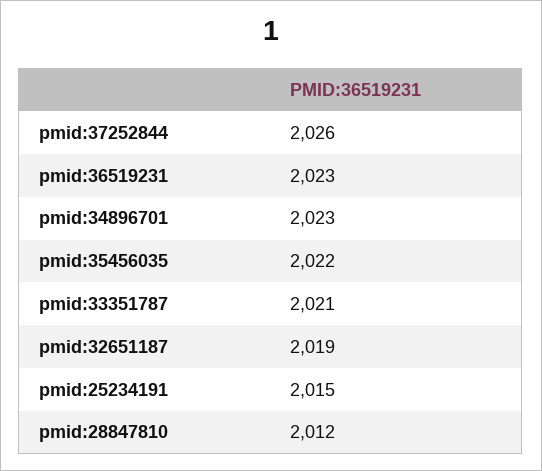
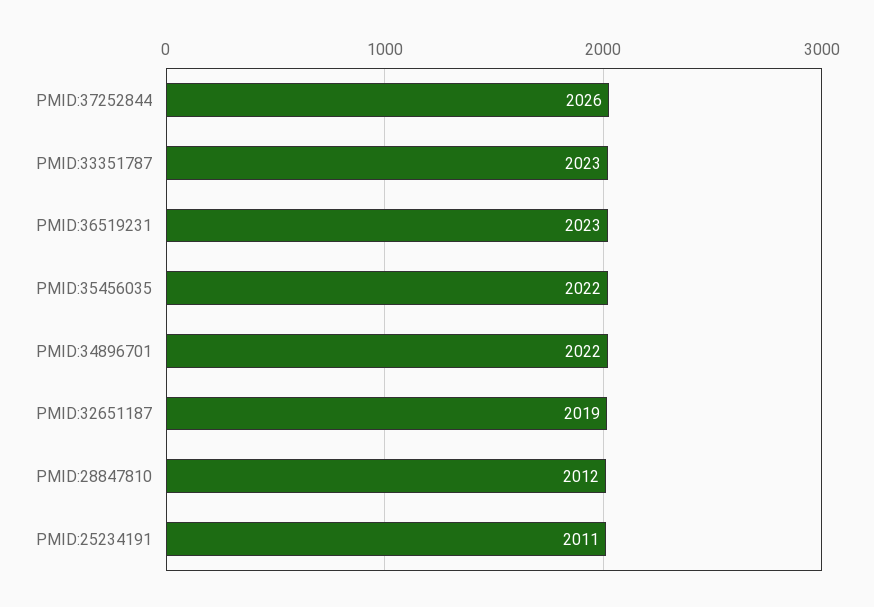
pmid:34896701: 2023 -> 2022
pmid:33351787: 2021 -> 2023
pmid:25234191: 2015 -> 2011

